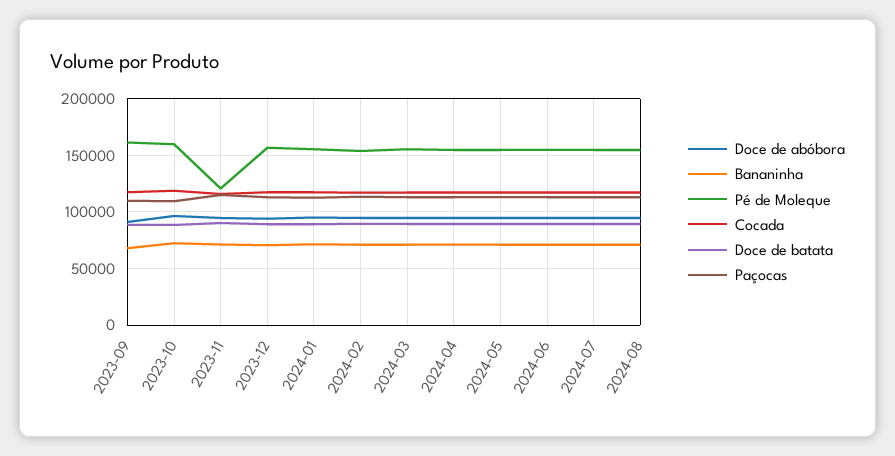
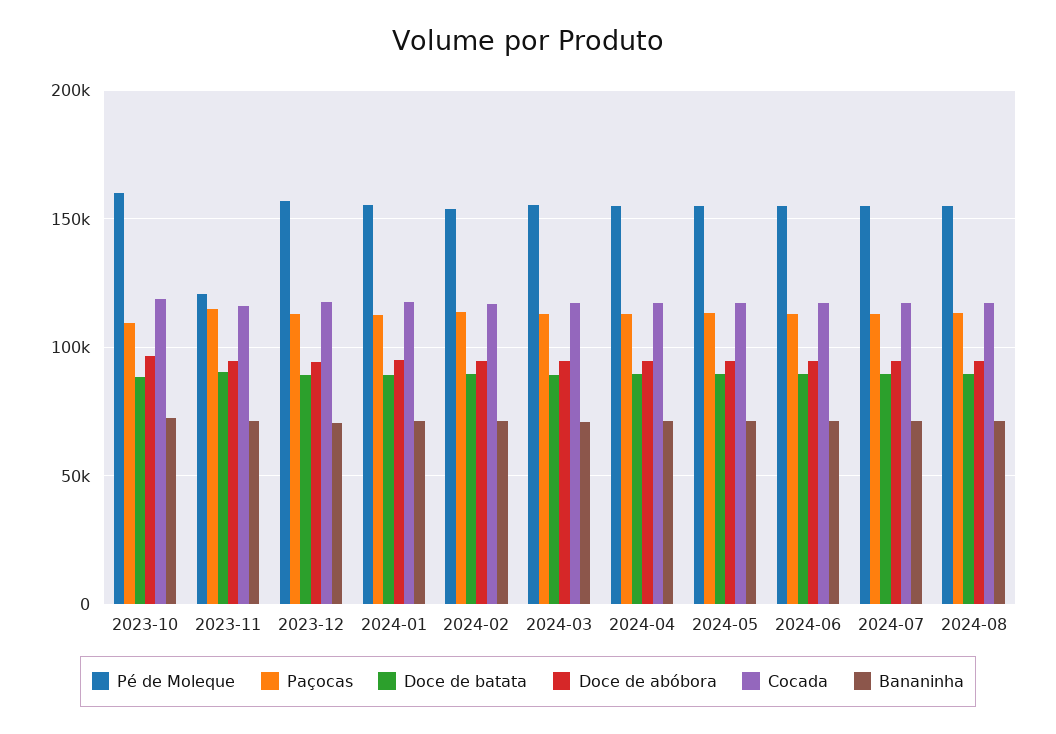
Doce de abóbora, 2023-09: 90000 -> none
Bananinha, 2023-09: 70000 -> none
Pé de Moleque, 2023-09: 160000 -> none
Cocada, 2023-09: 120000 -> none
Doce de batata, 2023-09: 90000 -> none
Paçocas, 2023-09: 110000 -> none

